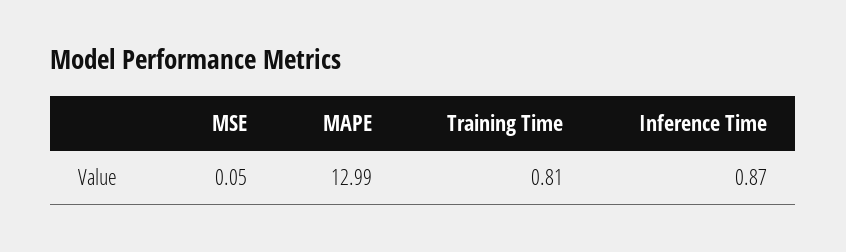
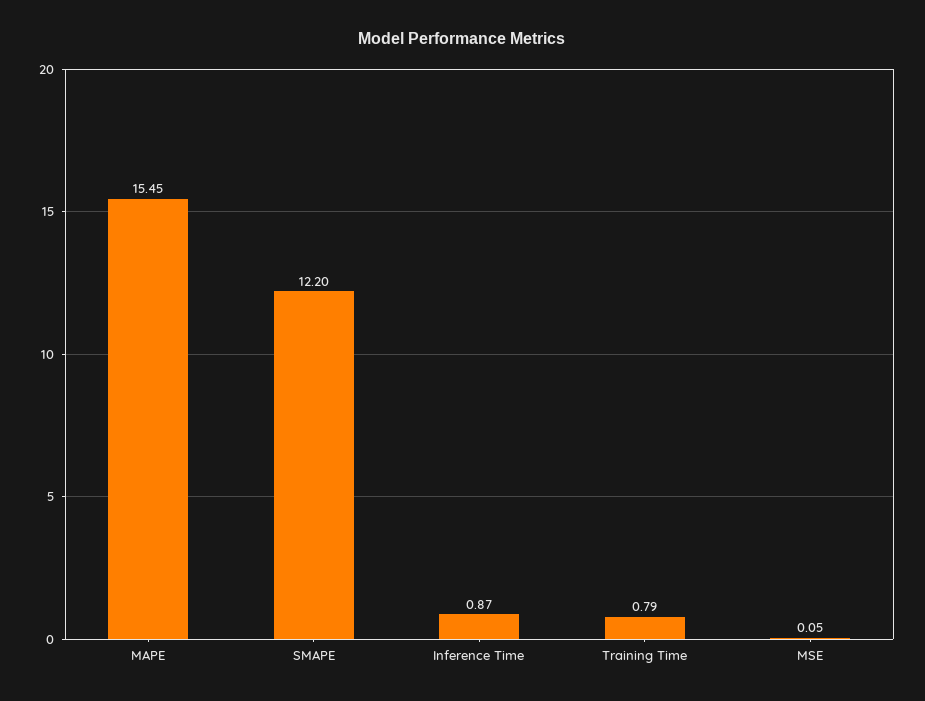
MAPE: 12.99 -> 15.45
Training Time: 0.81 -> 0.79
SMAPE: none -> 12.2

